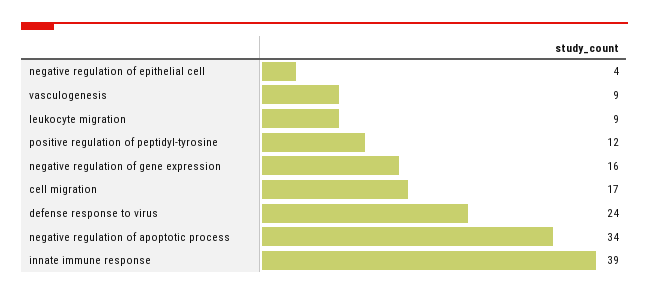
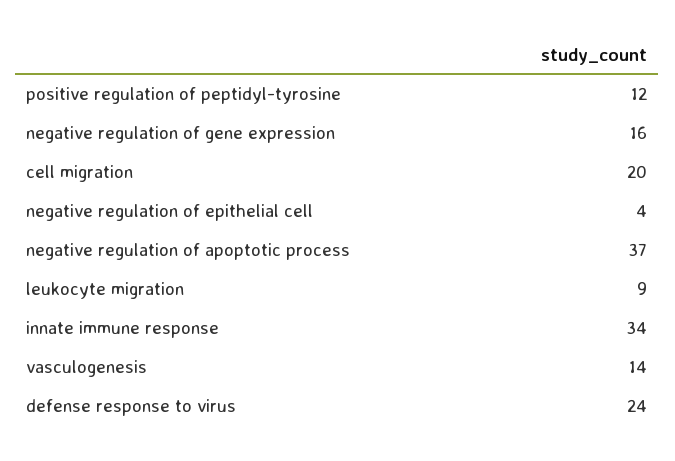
vasculogenesis: 9 -> 14
cell migration: 17 -> 20
negative regulation of apoptotic process: 34 -> 37
innate immune response: 39 -> 34

